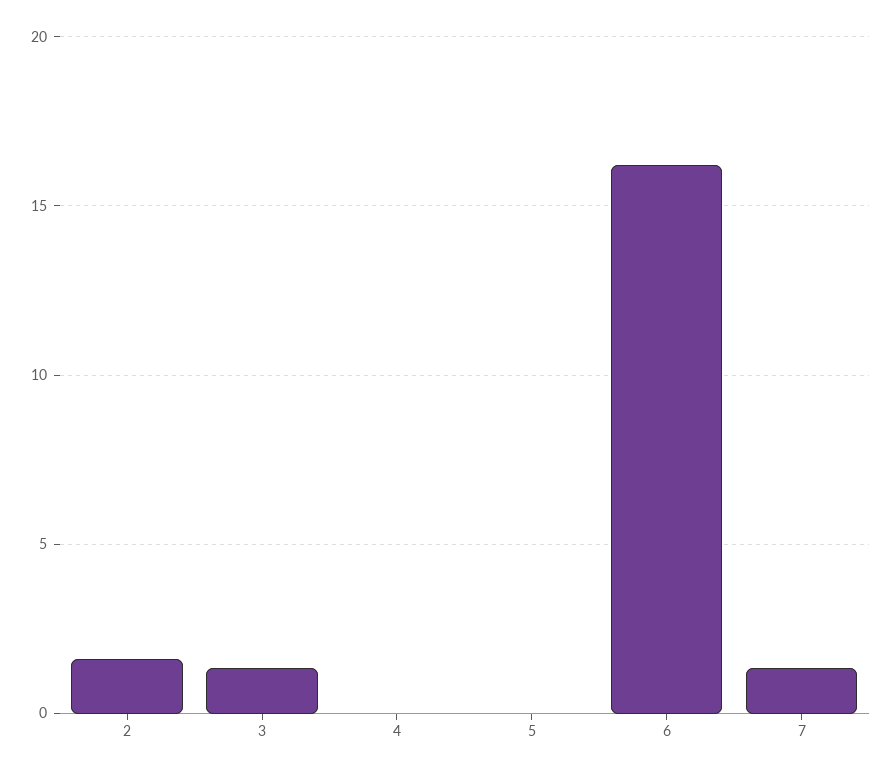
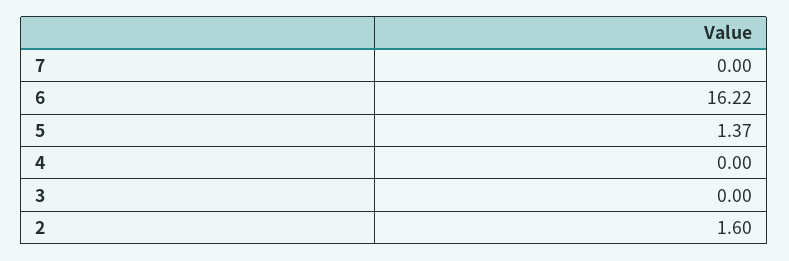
3: 1.5 -> 0
5: 0 -> 1.37
7: 1.5 -> 0

